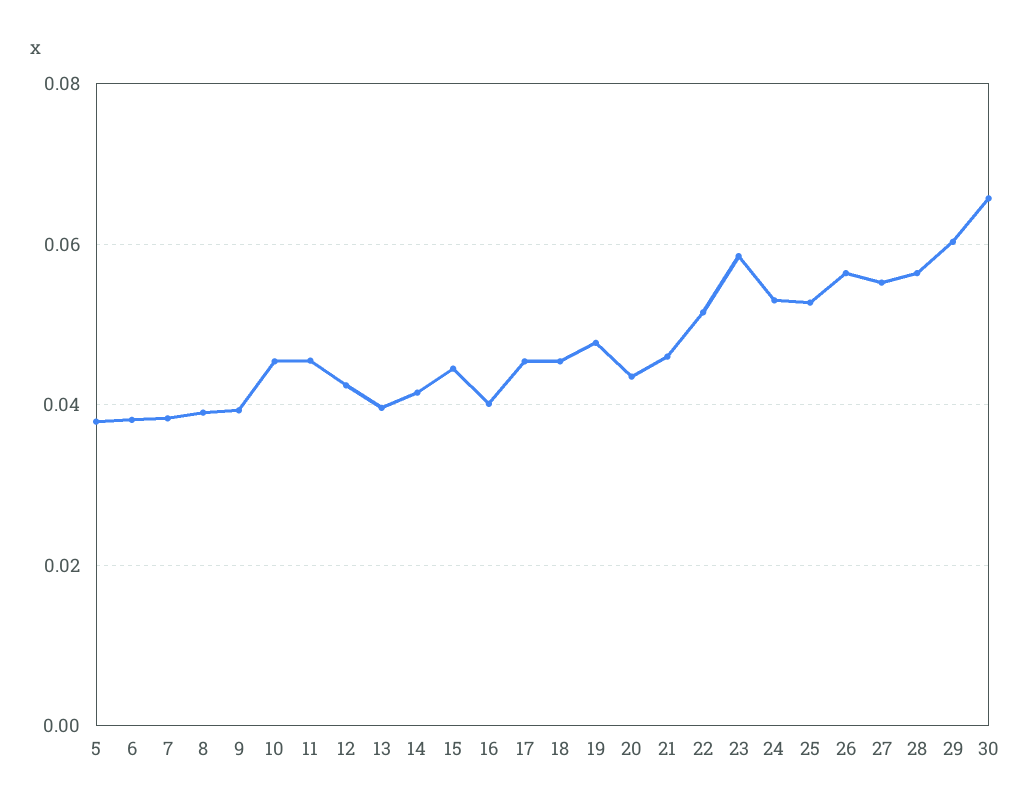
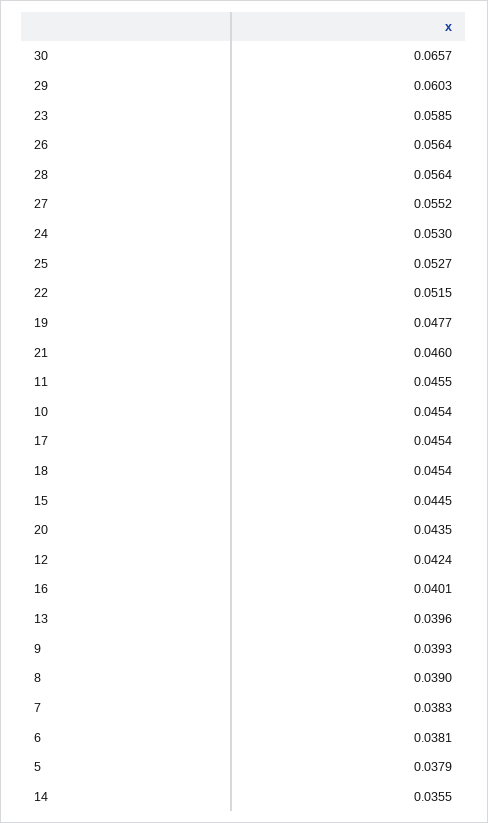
14: 0.042 -> 0.0355

